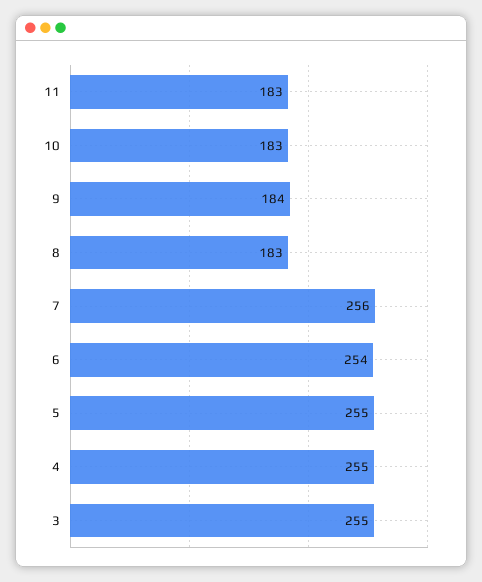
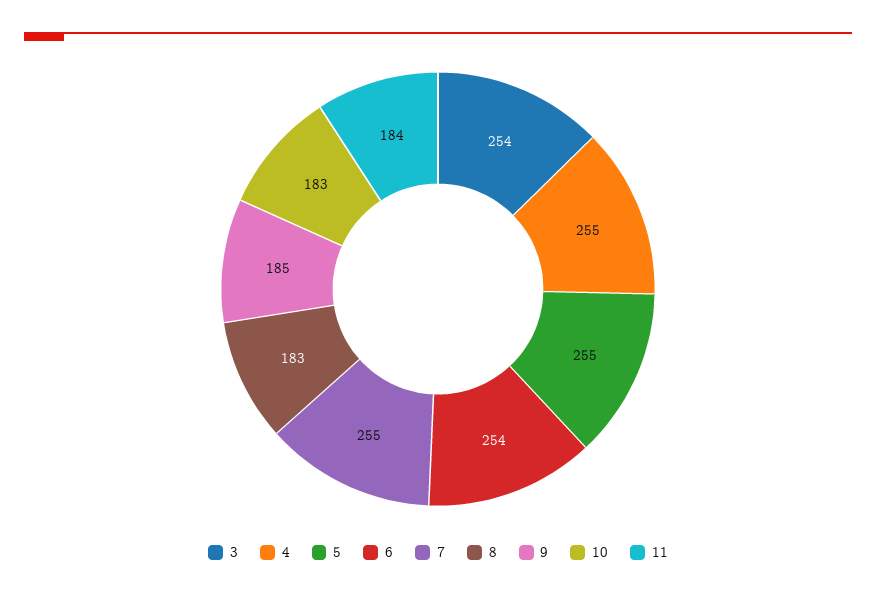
11: 183 -> 184
9: 184 -> 185
7: 256 -> 255
3: 255 -> 254

